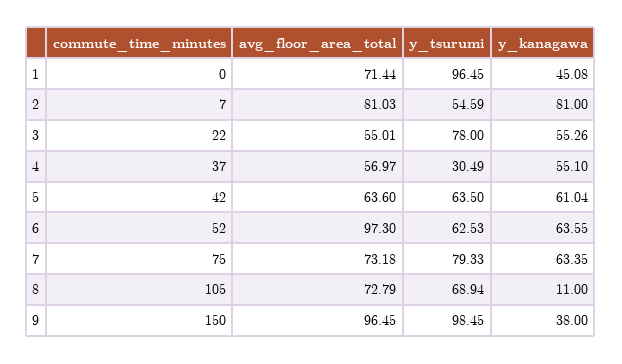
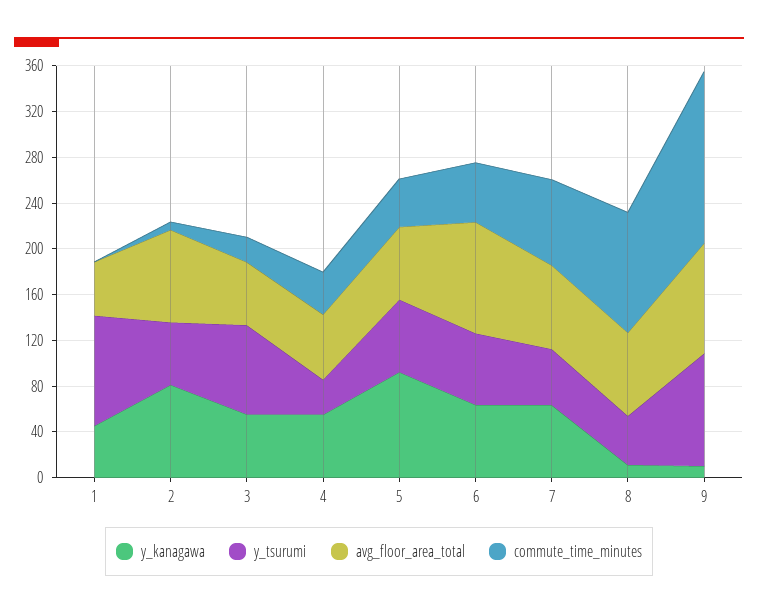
avg_floor_area_total, 1: 71.44 -> 50
y_kanagawa, 5: 61.04 -> 90
y_tsurumi, 7: 79.33 -> 50
y_tsurumi, 8: 68.94 -> 40
y_kanagawa, 9: 38 -> 10

